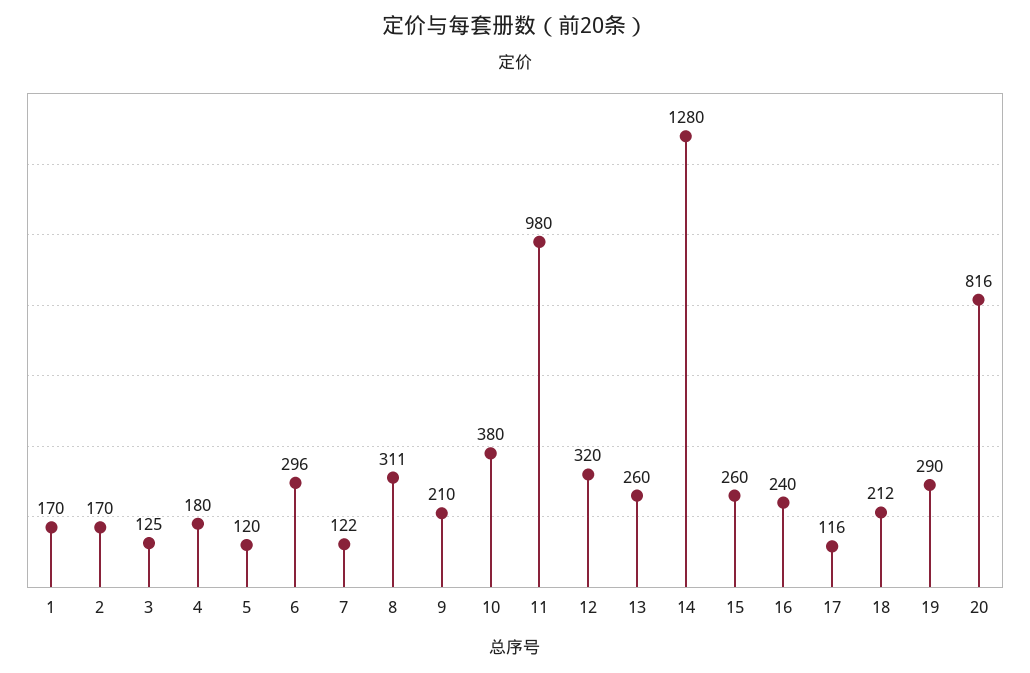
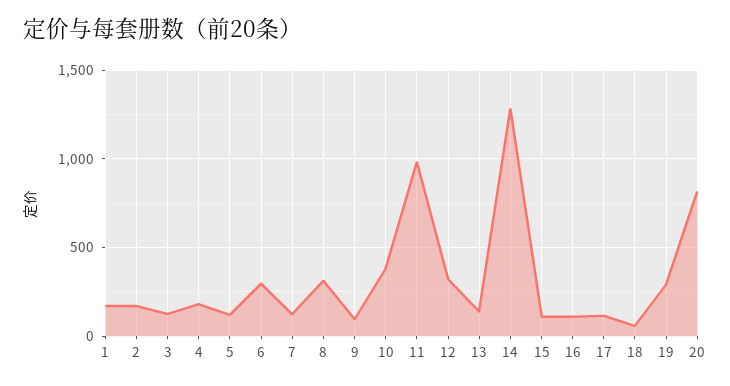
9: 210 -> 100
13: 260 -> 150
15: 260 -> 100
16: 240 -> 100
18: 212 -> 50

